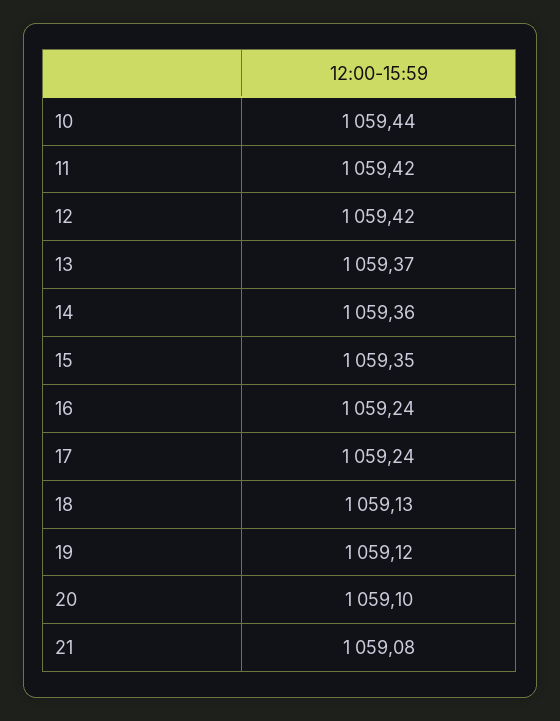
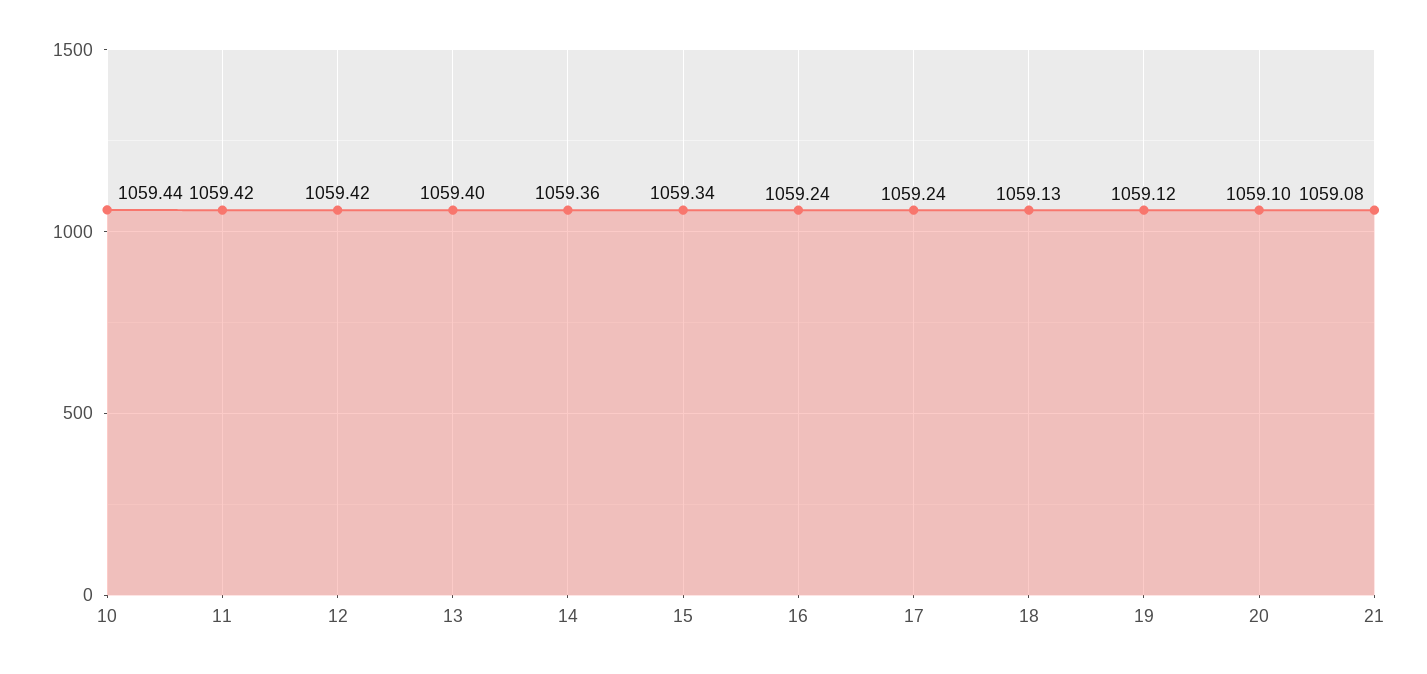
13: 1059.37 -> 1059.4
15: 1059.35 -> 1059.34

